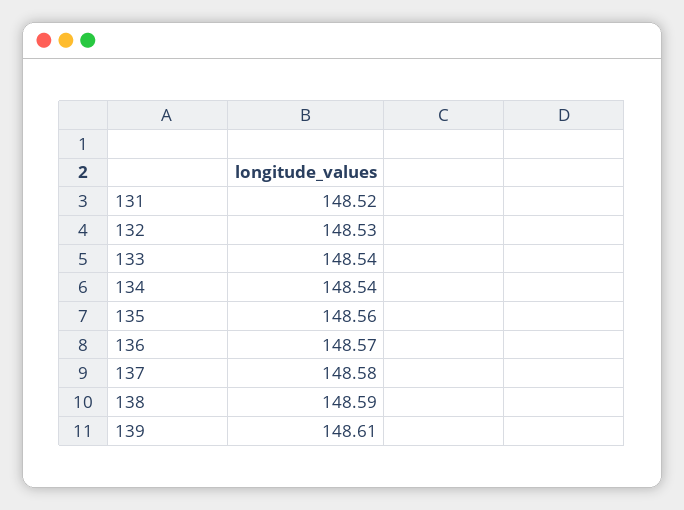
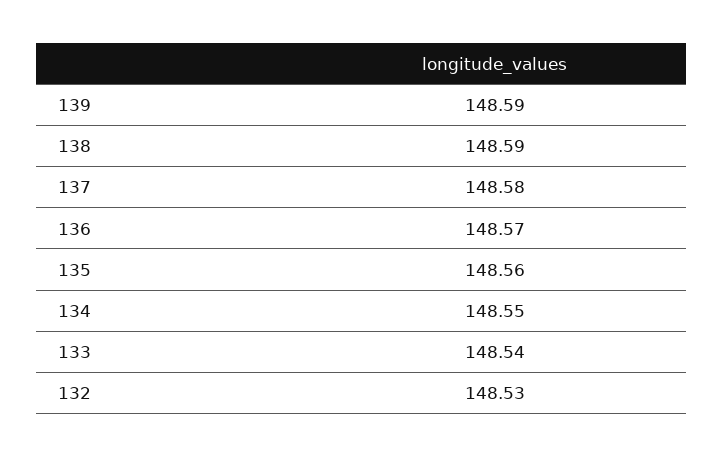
131: 148.52 -> none
134: 148.54 -> 148.55
139: 148.61 -> 148.59

